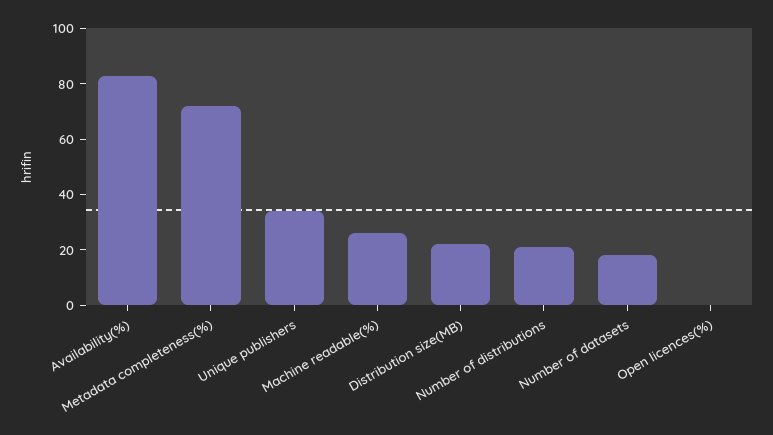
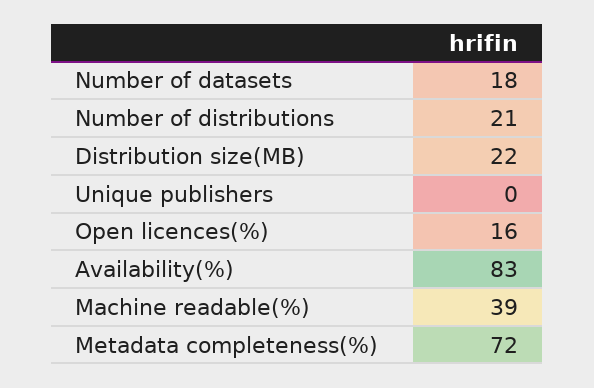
Unique publishers: 35 -> 0
Machine readable(%): 25 -> 39
Open licences(%): 0 -> 16

